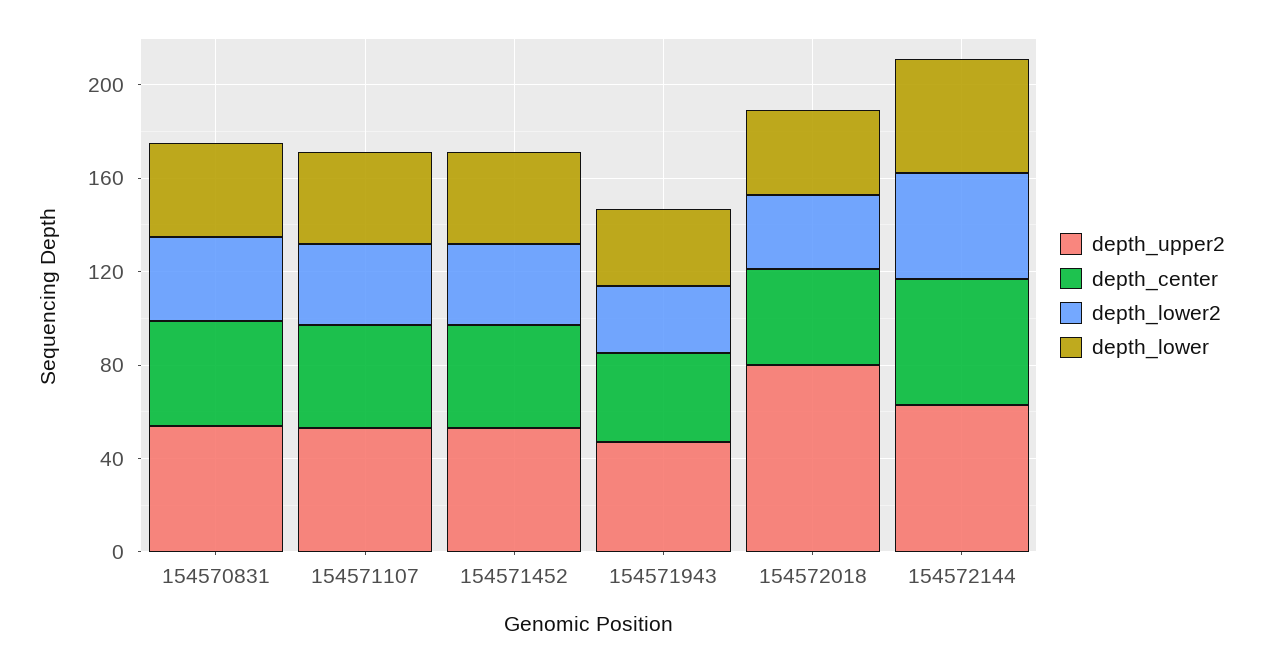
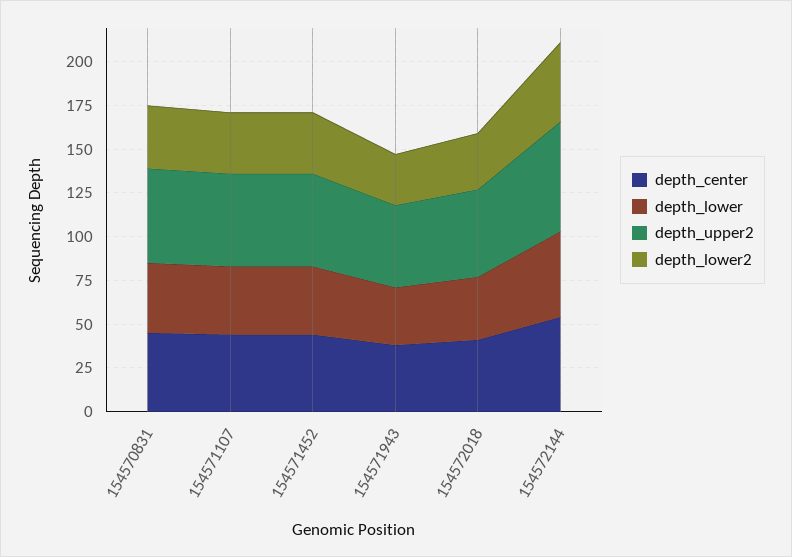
depth_upper2, 154572018: 80 -> 50

